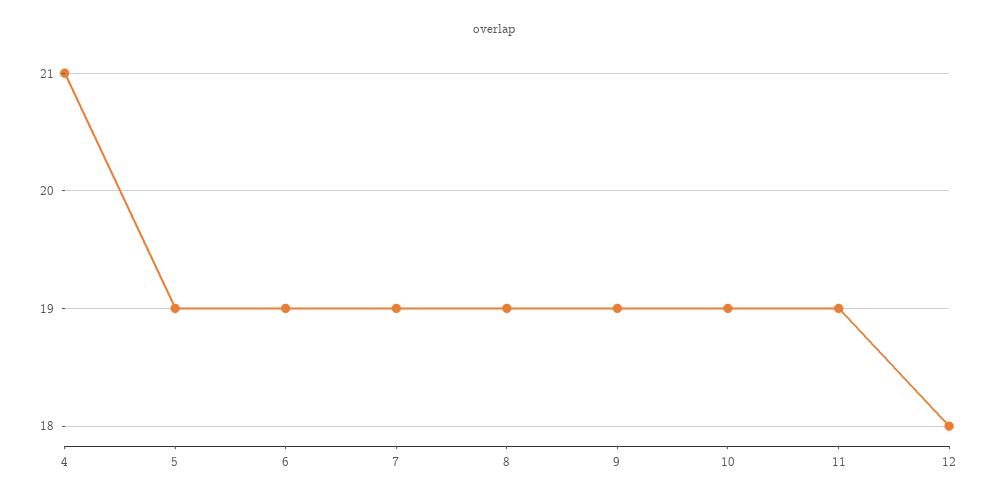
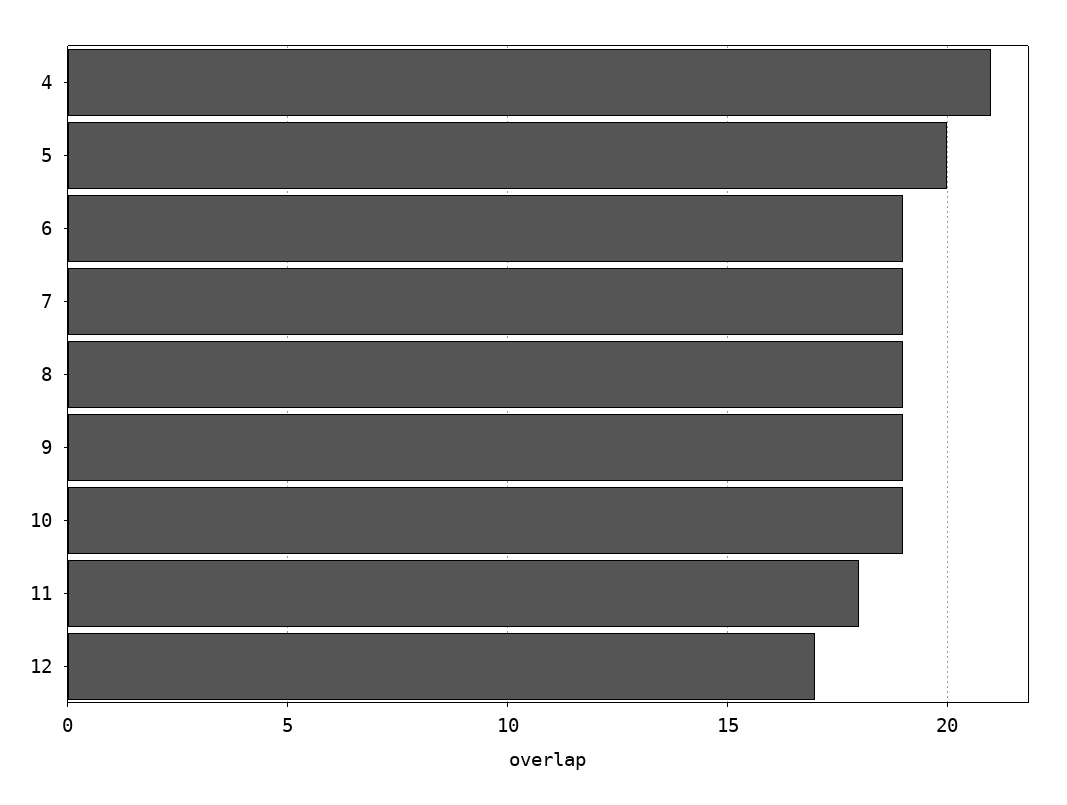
5: 19 -> 20
11: 19 -> 18
12: 18 -> 17

